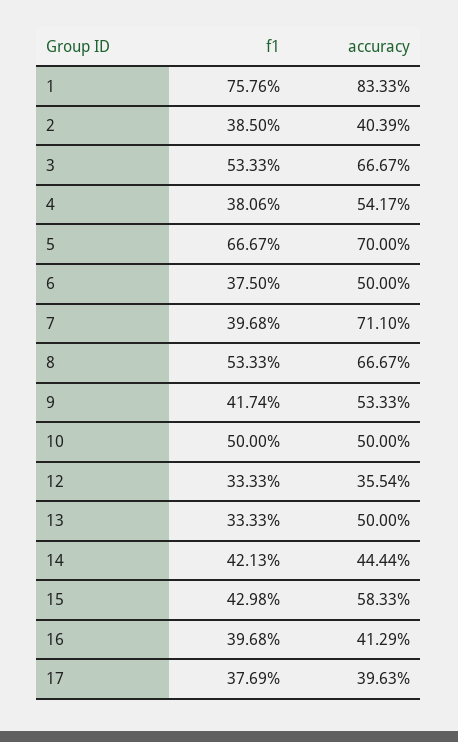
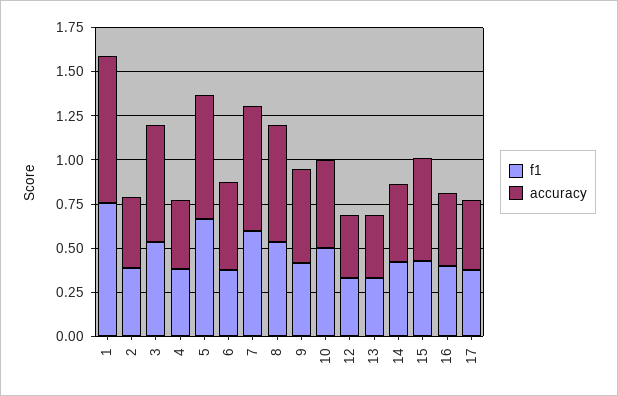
accuracy, 4: 0.5417 -> 0.4
f1, 7: 0.3968 -> 0.6
accuracy, 13: 0.5 -> 0.35

